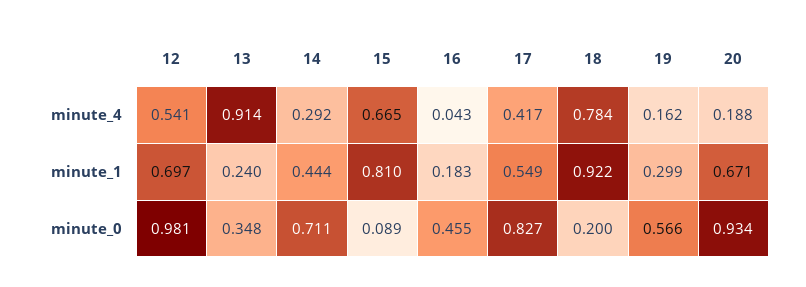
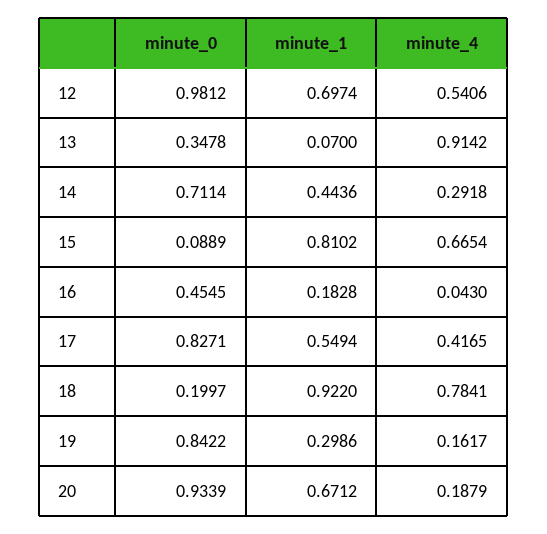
13, minute_1: 0.24 -> 0.07
19, minute_0: 0.566 -> 0.8422

